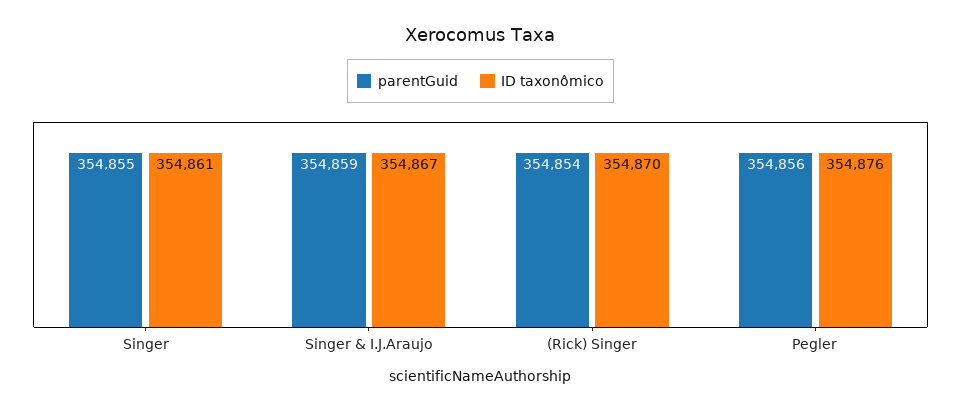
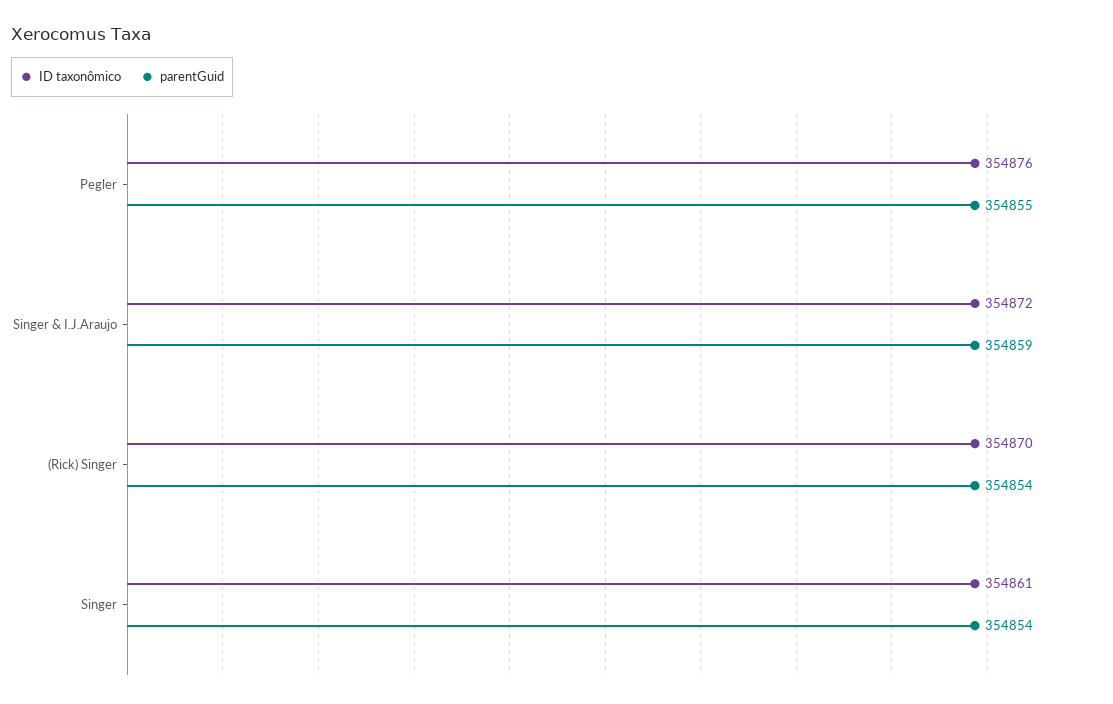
parentGuid, Singer: 354855 -> 354854
ID taxonômico, Singer & I.J.Araujo: 354867 -> 354872
parentGuid, Pegler: 354856 -> 354855

